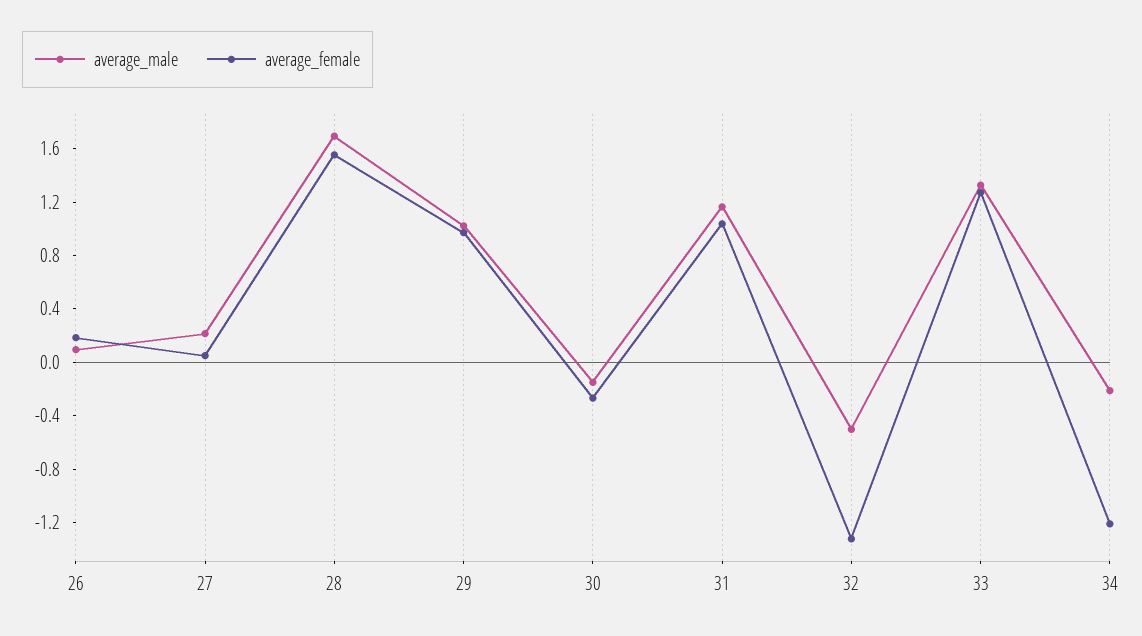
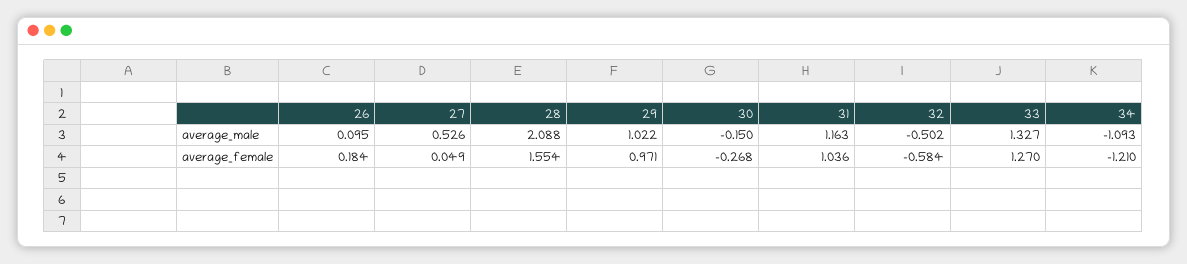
average_male, 27: 0.2 -> 0.526
average_male, 28: 1.7 -> 2.088
average_female, 32: -1.3 -> -0.584
average_male, 34: -0.2 -> -1.093

